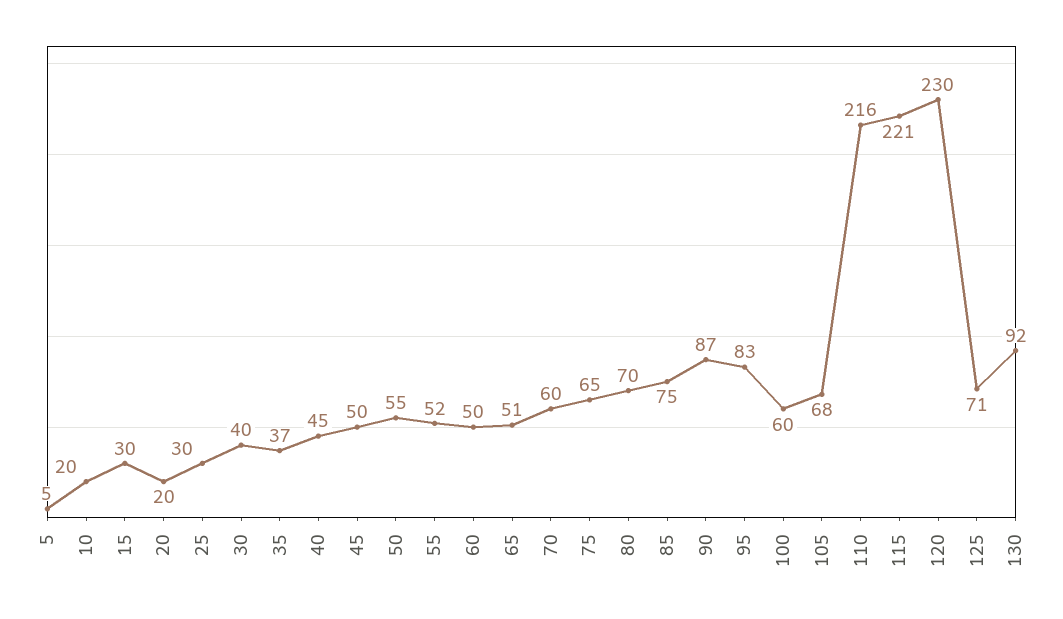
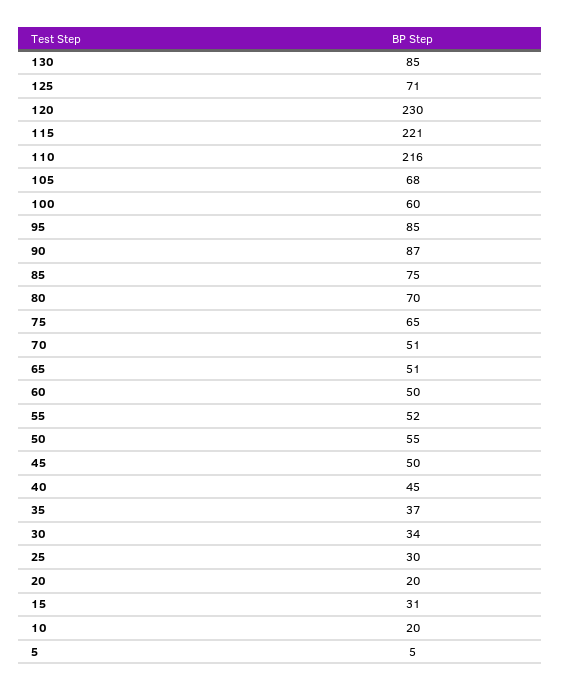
15: 30 -> 31
30: 40 -> 34
70: 60 -> 51
95: 83 -> 85
130: 92 -> 85

